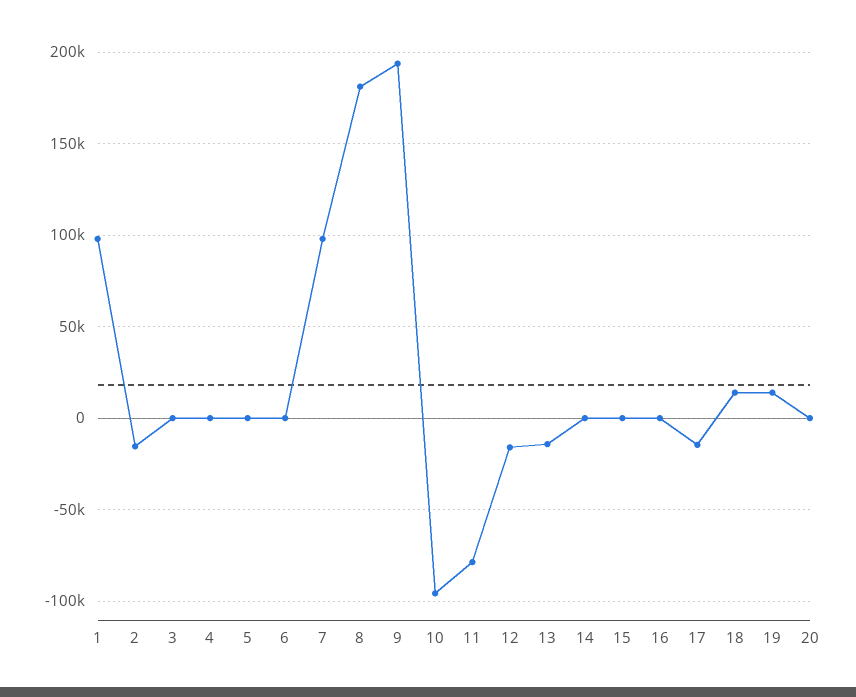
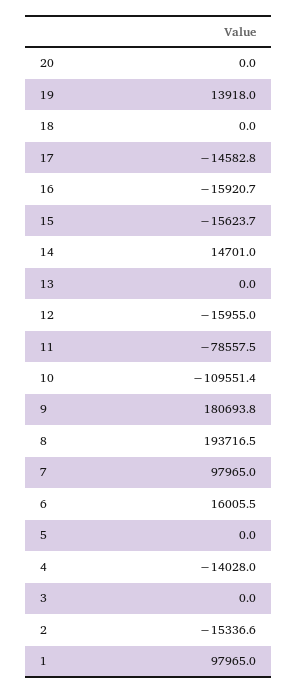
4: 0 -> -14028
6: 0 -> 16005.5
8: 180000 -> 193716.5
9: 195000 -> 180693.8
10: -95000 -> -109551.4
13: -15000 -> 0
14: 0 -> 14701
15: 0 -> -15623.7
16: 0 -> -15920.7
18: 15000 -> 0

